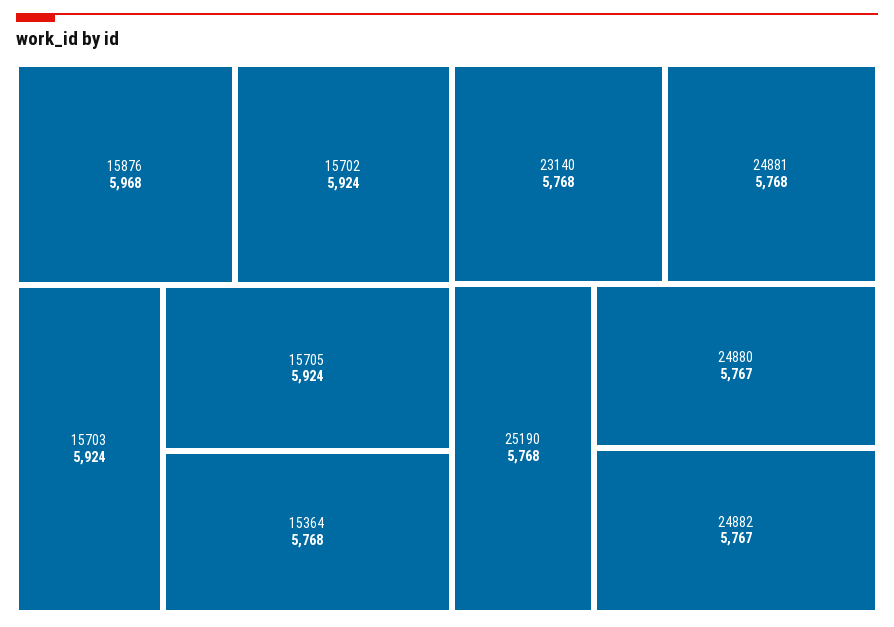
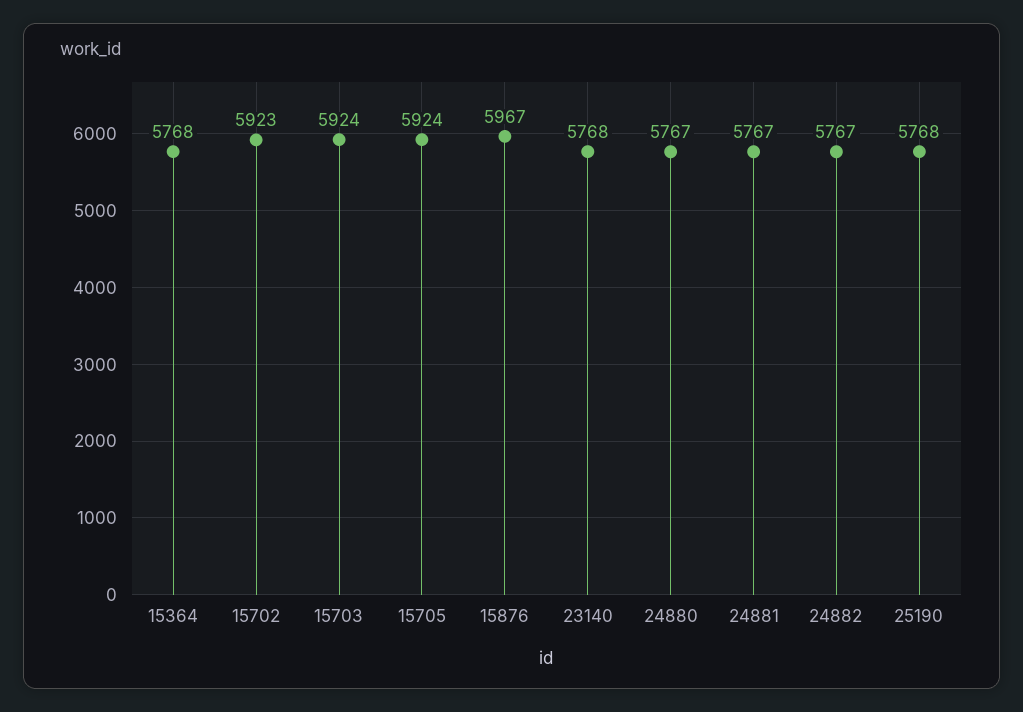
15876: 5968 -> 5967
15702: 5924 -> 5923
24881: 5768 -> 5767

